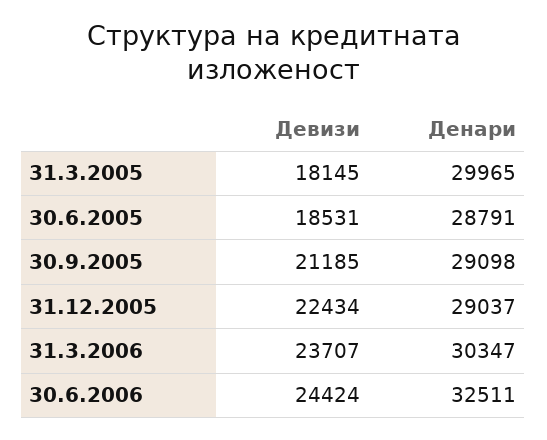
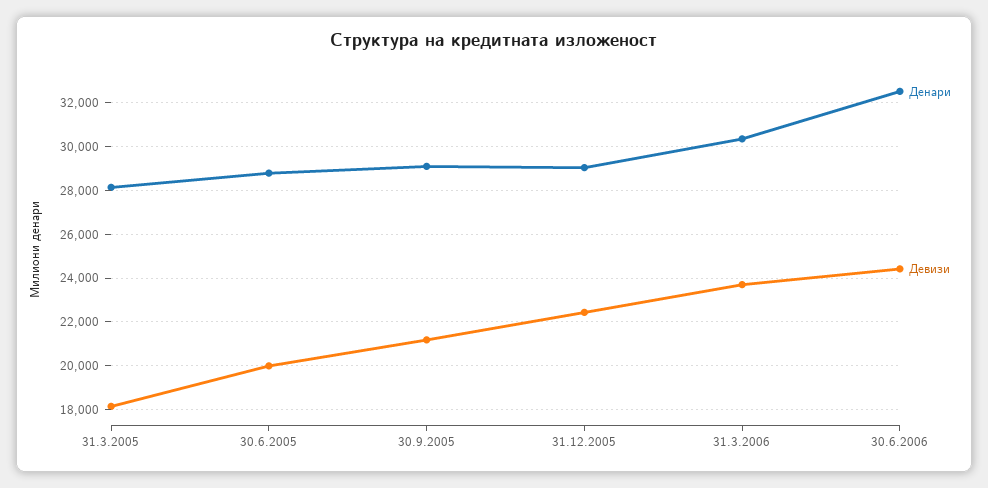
Денари, 31.3.2005: 29965 -> 28000
Девизи, 30.6.2005: 18531 -> 20000

